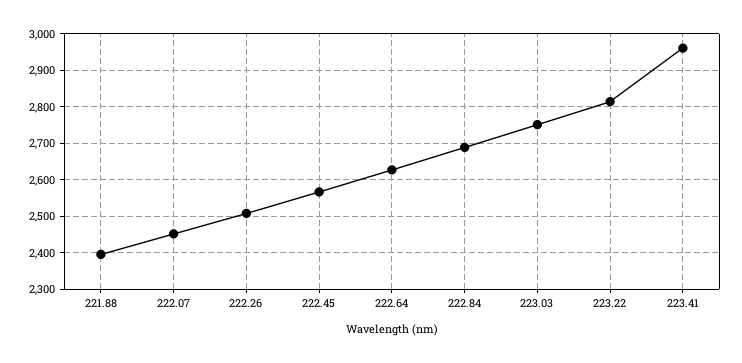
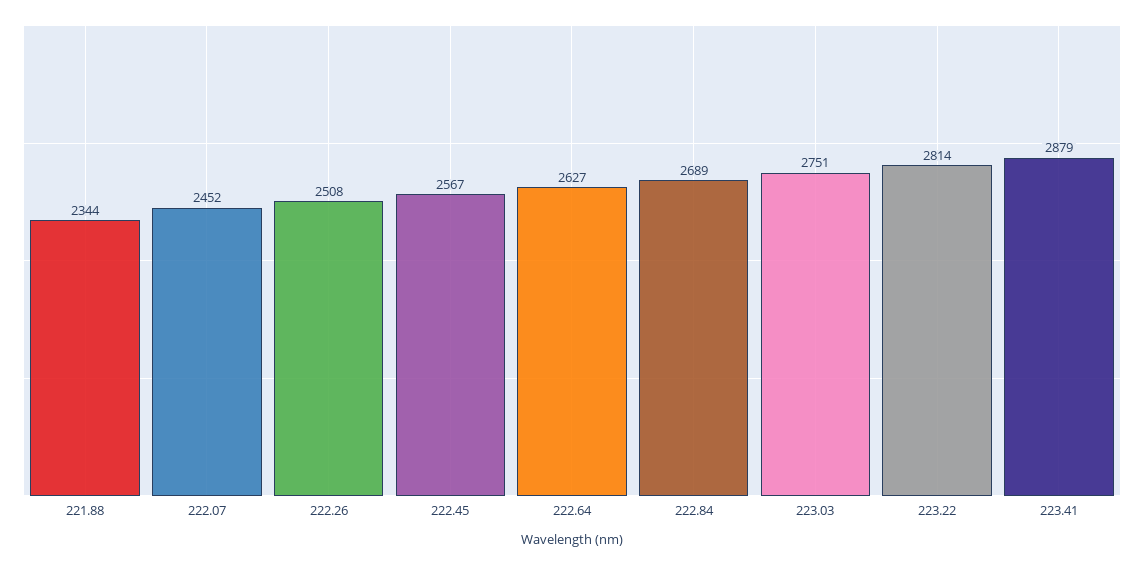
221.88: 2400 -> 2344
223.41: 2960 -> 2879

